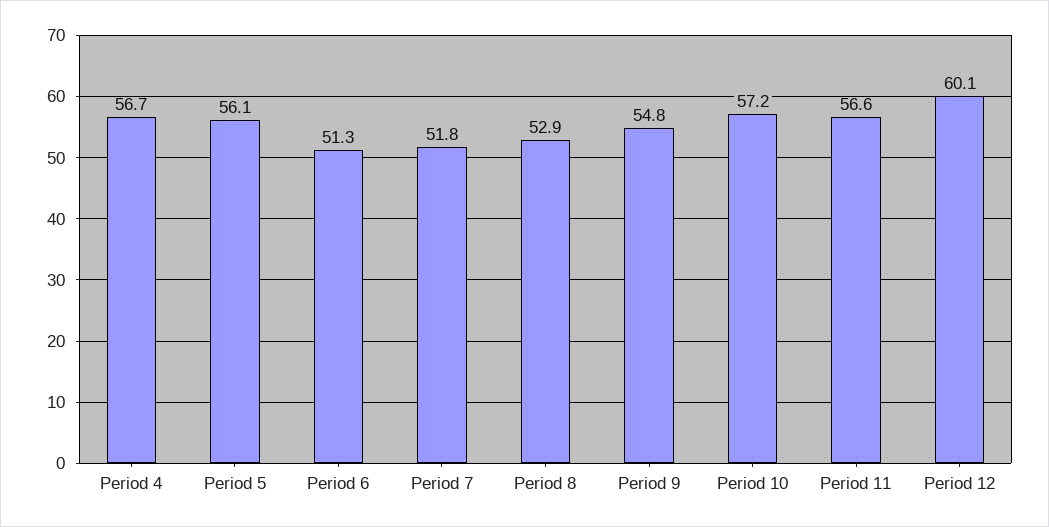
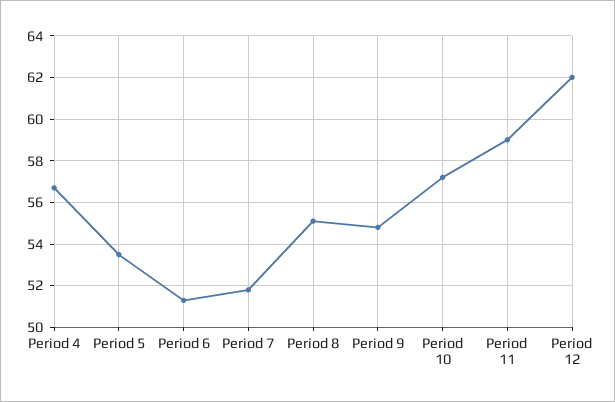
Period 5: 56.1 -> 53.5
Period 8: 52.9 -> 55
Period 11: 56.6 -> 59
Period 12: 60.1 -> 62

